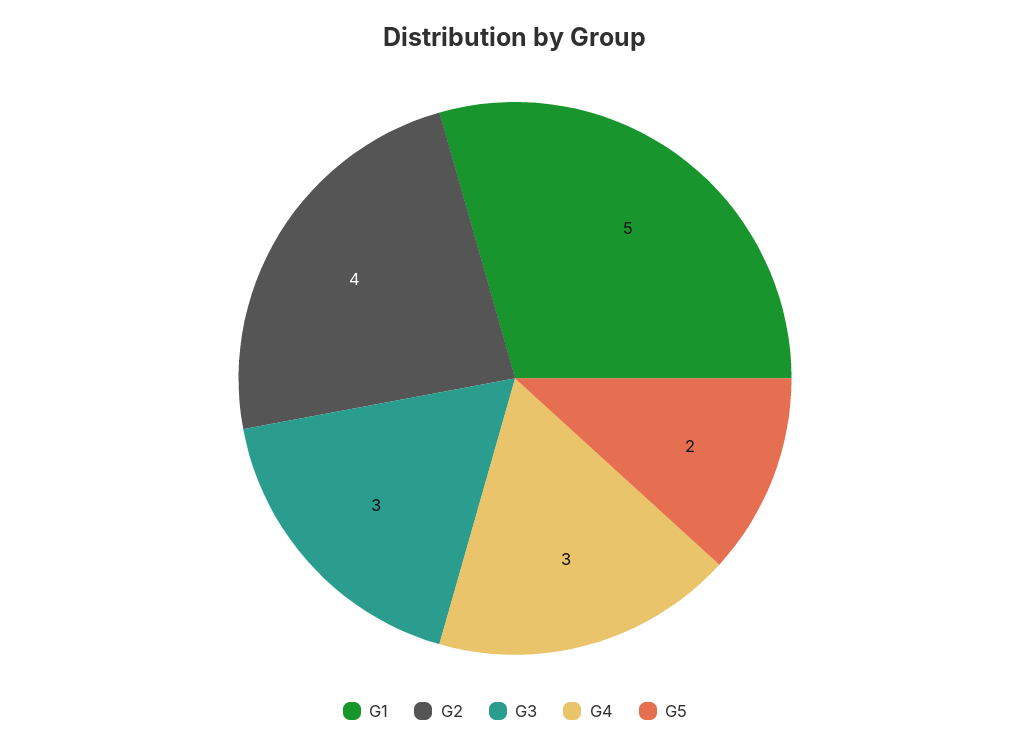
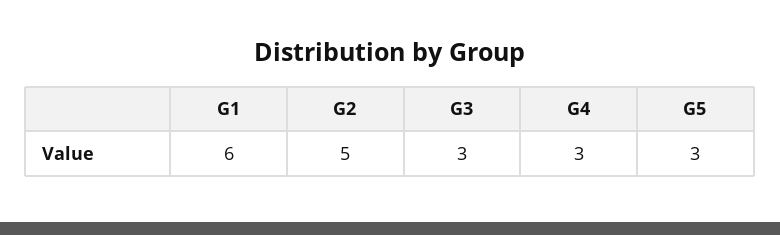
G1: 5 -> 6
G2: 4 -> 5
G5: 2 -> 3

